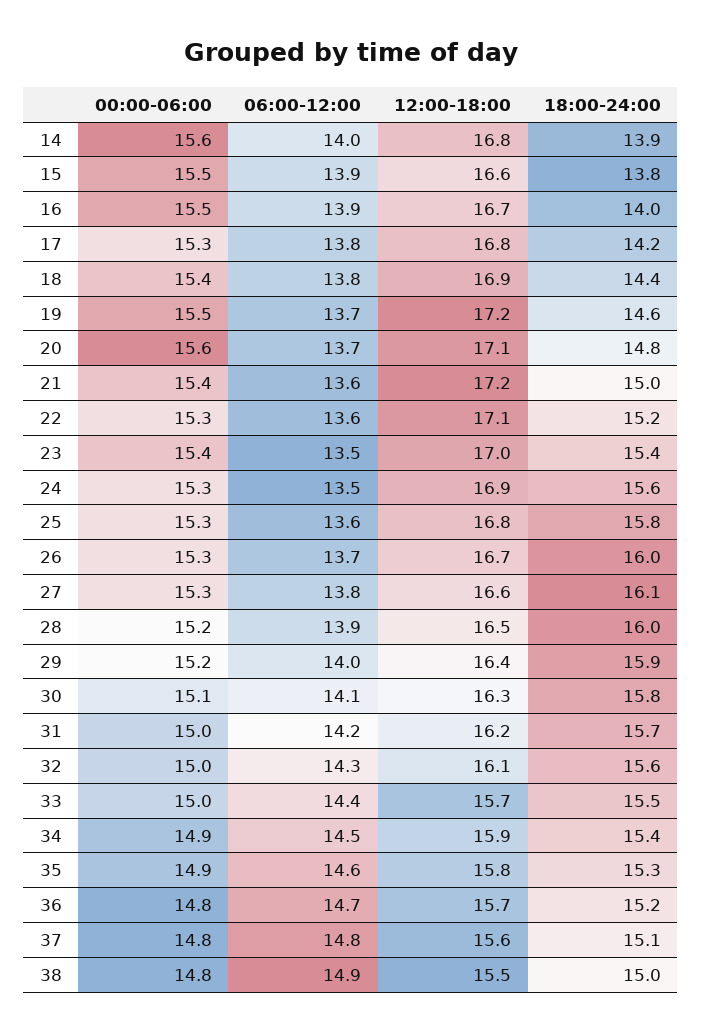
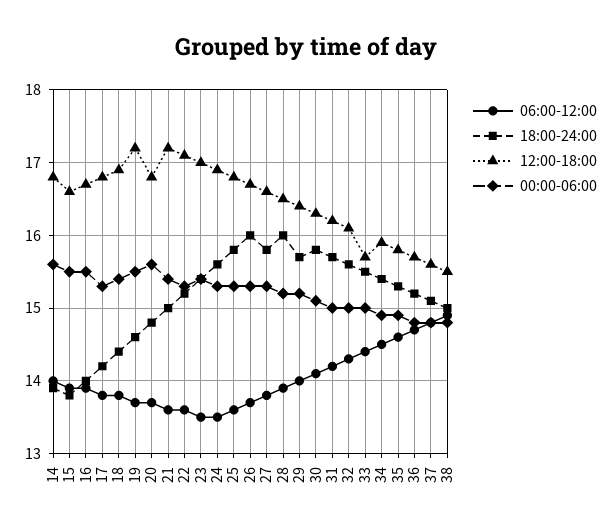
12:00-18:00, 20: 17.1 -> 16.8
18:00-24:00, 27: 16.1 -> 15.8
18:00-24:00, 29: 15.9 -> 15.7

